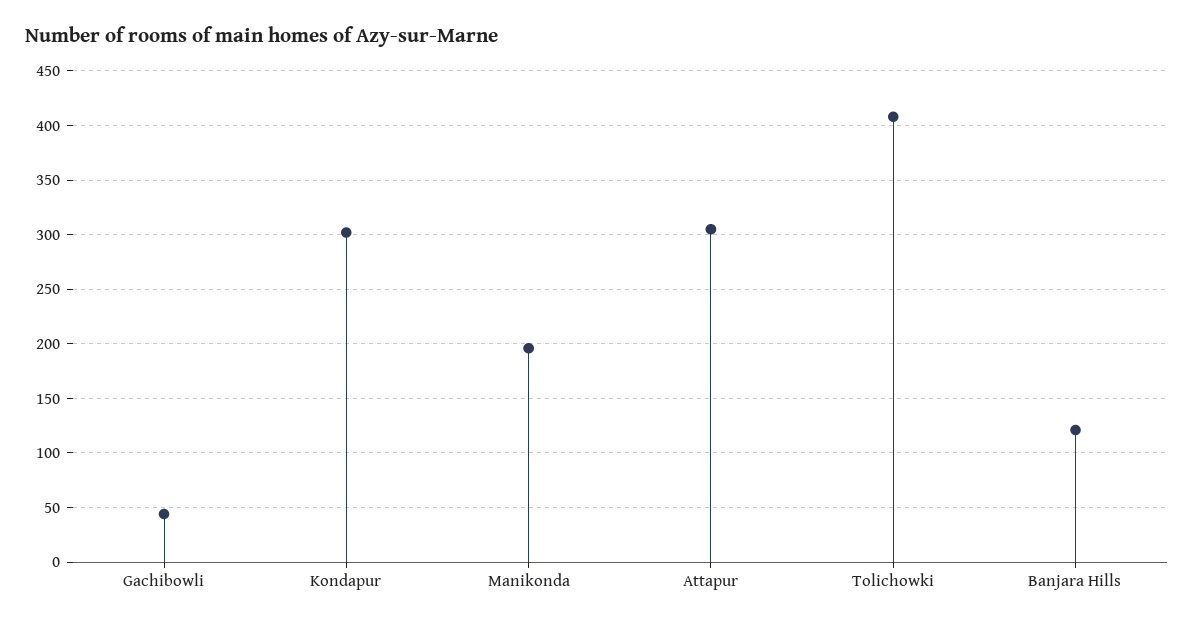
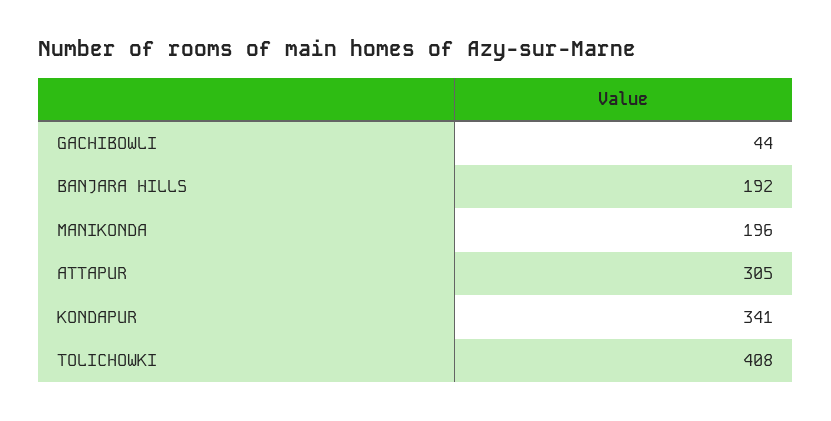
Kondapur: 300 -> 341
Banjara Hills: 120 -> 192

